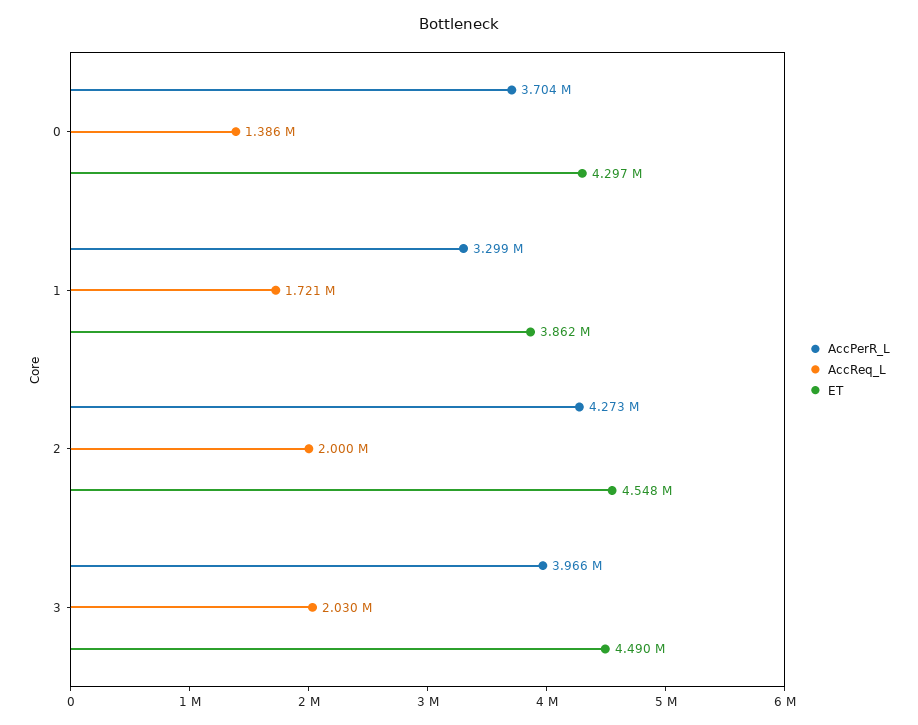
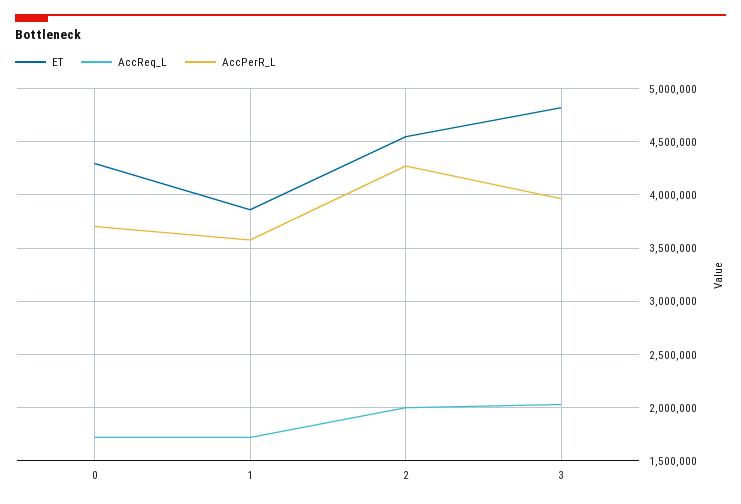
AccReq_L, 0: 1386000 -> 1700000
AccPerR_L, 1: 3299000 -> 3600000
ET, 3: 4490000 -> 4800000

